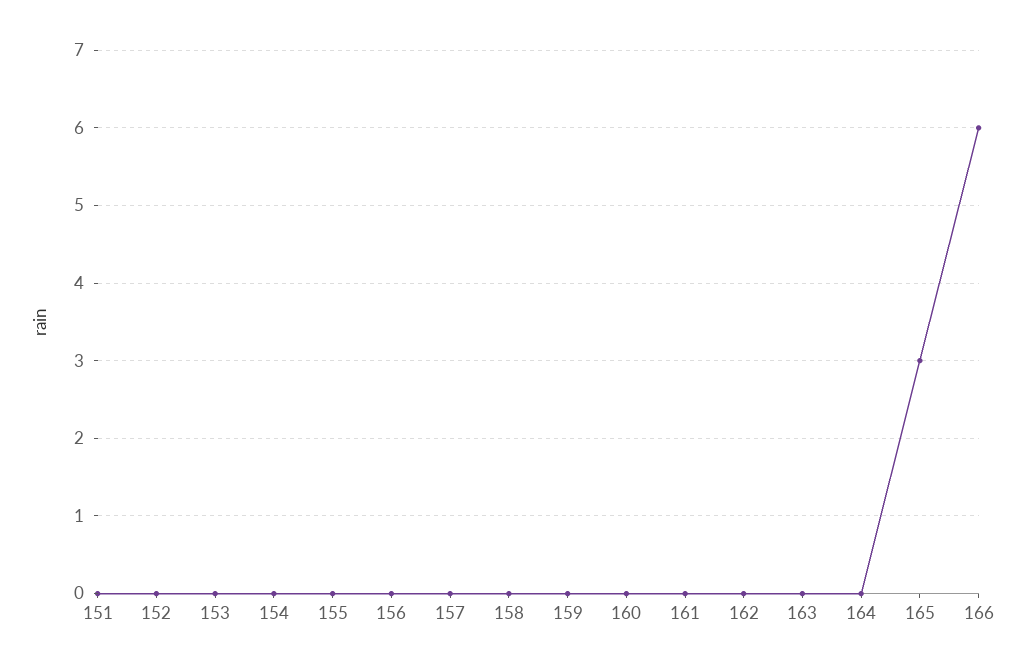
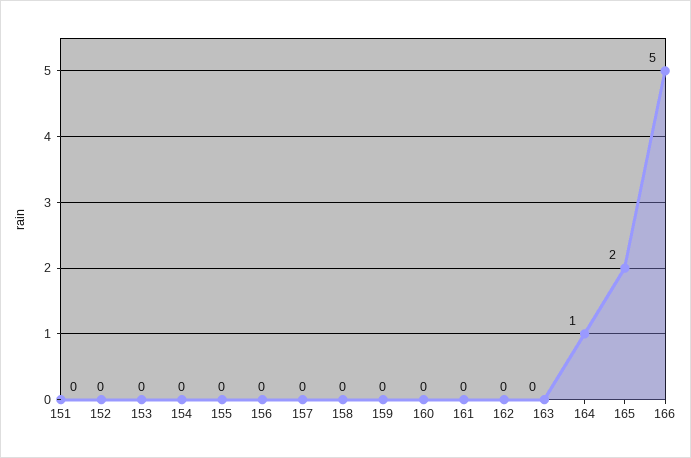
164: 0 -> 1
165: 3 -> 2
166: 6 -> 5

